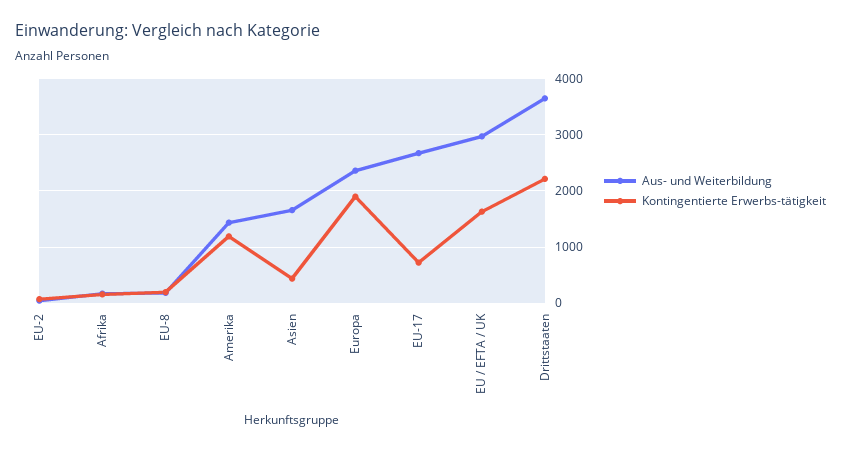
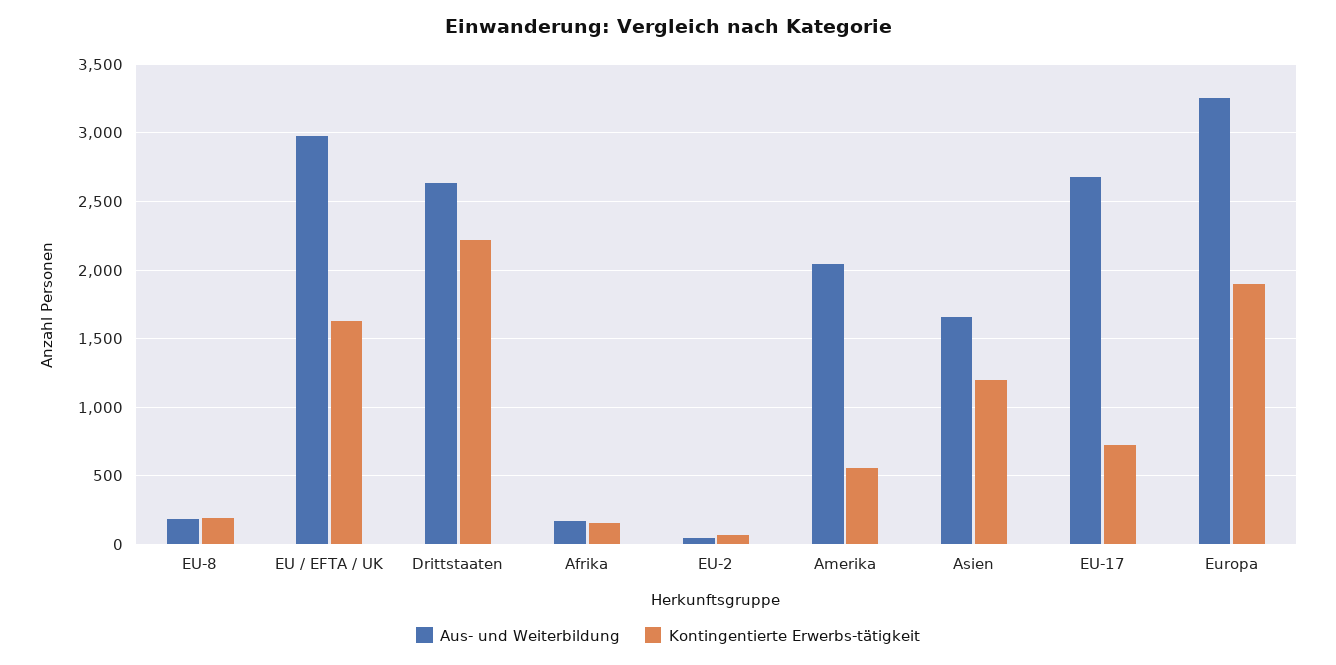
Aus- und Weiterbildung, Amerika: 1400 -> 2050
Kontingentierte Erwerbs-tätigkeit, Amerika: 1200 -> 550
Kontingentierte Erwerbs-tätigkeit, Asien: 400 -> 1200
Aus- und Weiterbildung, Europa: 2400 -> 3250
Aus- und Weiterbildung, Drittstaaten: 3600 -> 2650

